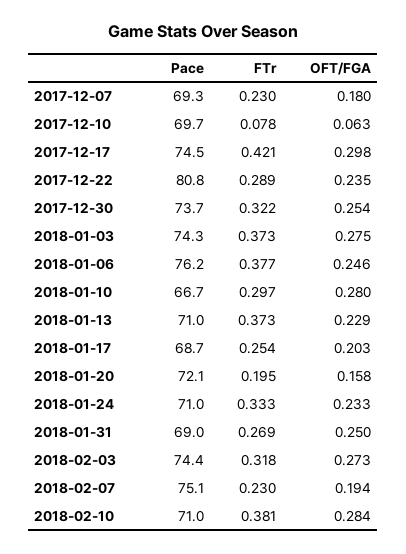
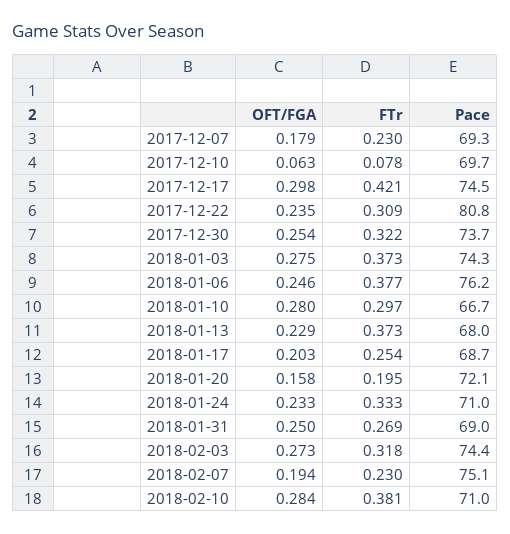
OFT/FGA, 2017-12-07: 0.18 -> 0.179
FTr, 2017-12-22: 0.289 -> 0.309
Pace, 2018-01-13: 71 -> 68

